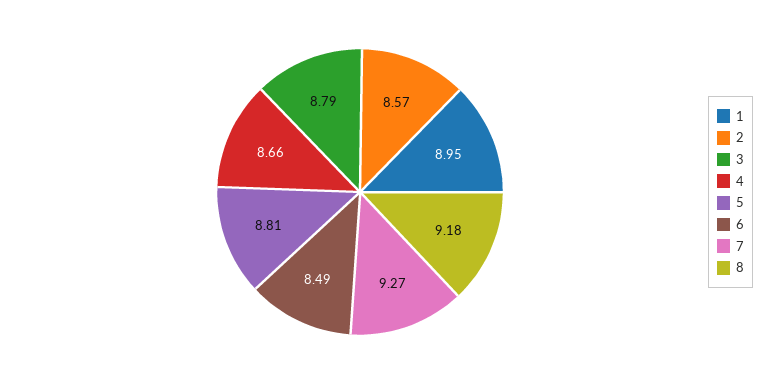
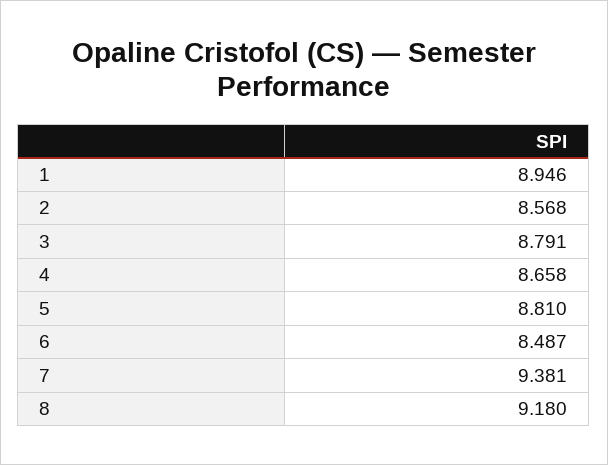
7: 9.27 -> 9.381

